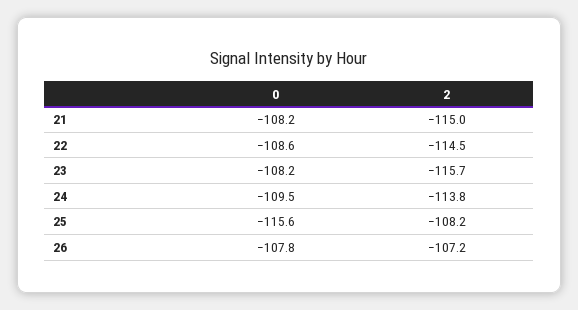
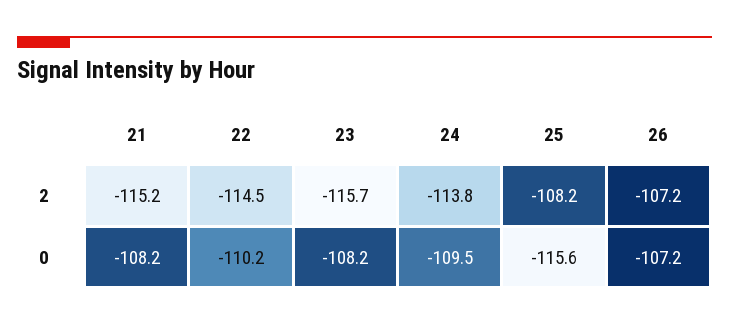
2, 21: -115 -> -115.2
0, 22: -108.6 -> -110.2
0, 26: -107.8 -> -107.2

